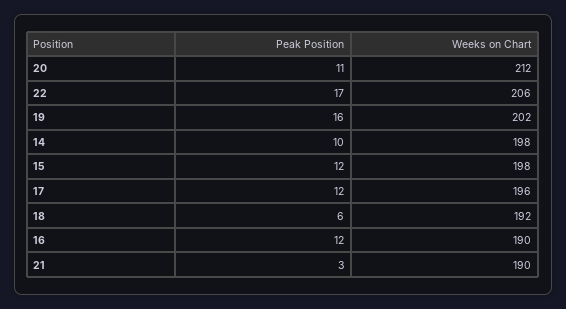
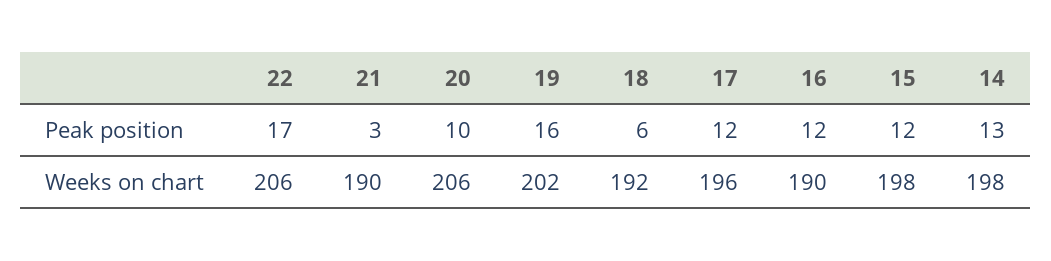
Peak Position, 20: 11 -> 10
Weeks on Chart, 20: 212 -> 206
Peak Position, 14: 10 -> 13

